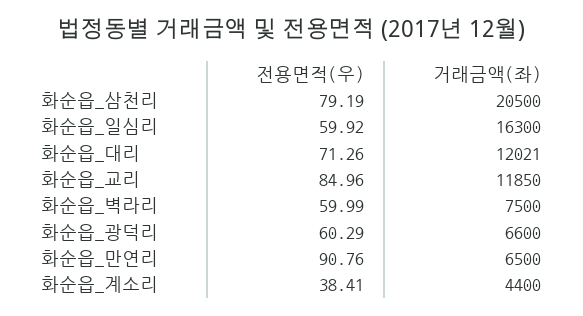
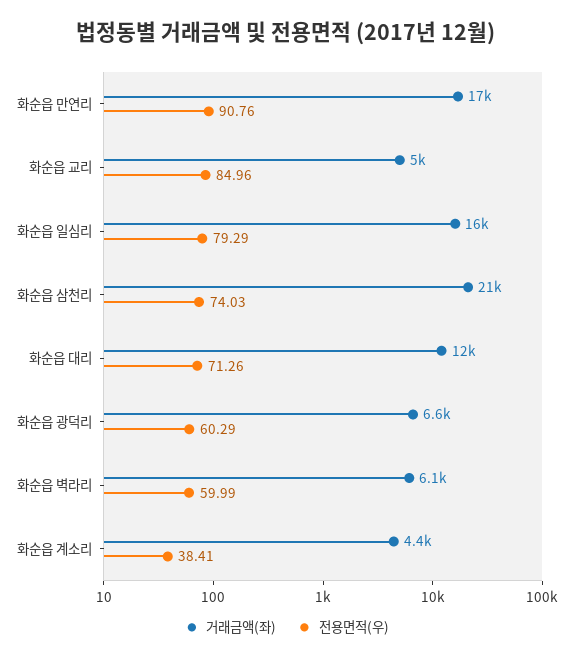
전용면적(우), 화순읍_삼천리: 79.19 -> 74.03
전용면적(우), 화순읍_일심리: 59.92 -> 79.29
거래금액(좌), 화순읍_교리: 11850 -> 5000
거래금액(좌), 화순읍_벽라리: 7500 -> 6100
거래금액(좌), 화순읍_만연리: 6500 -> 17000

